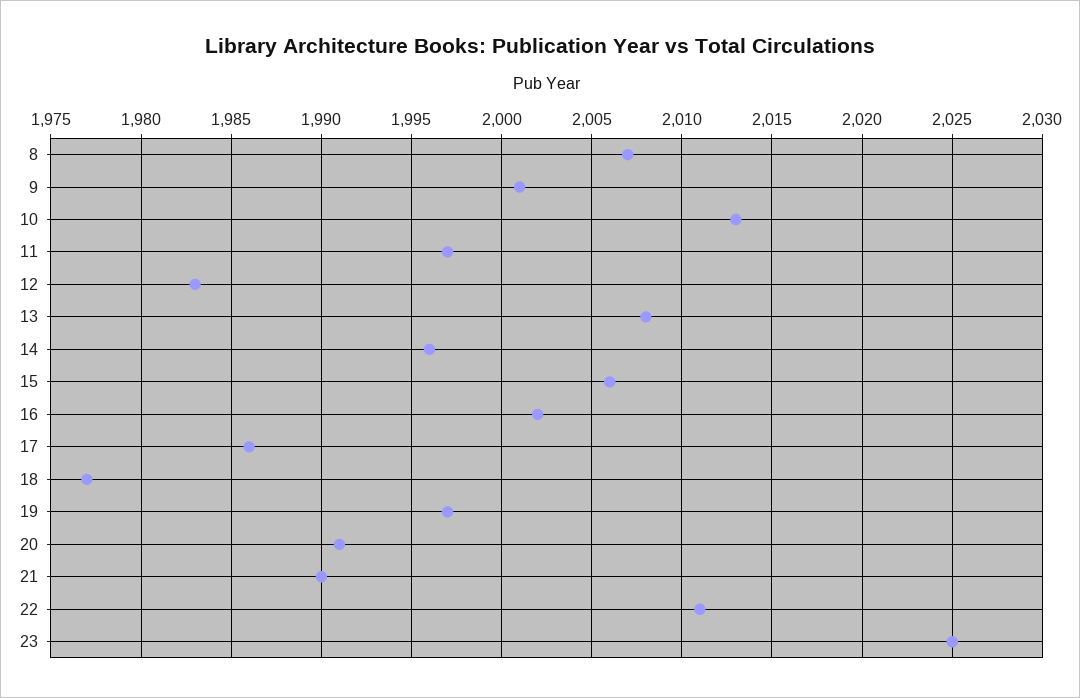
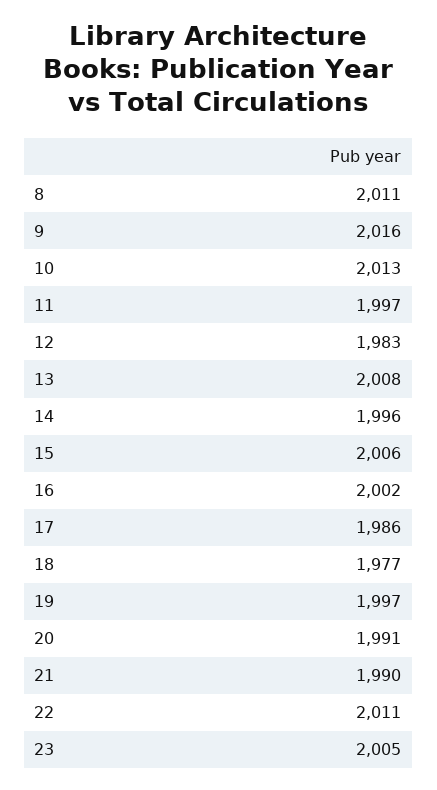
8: 2007 -> 2011
9: 2001 -> 2016
23: 2025 -> 2005

